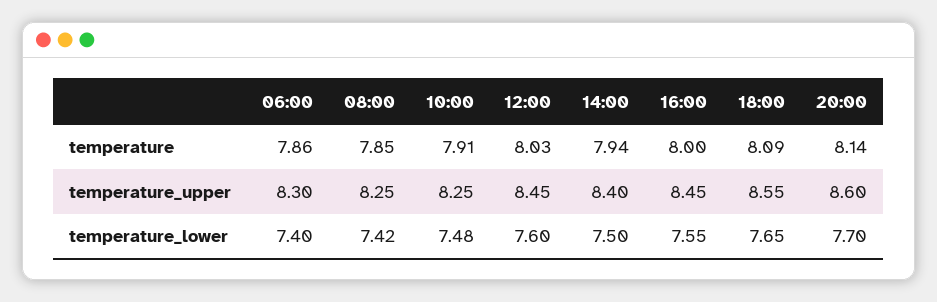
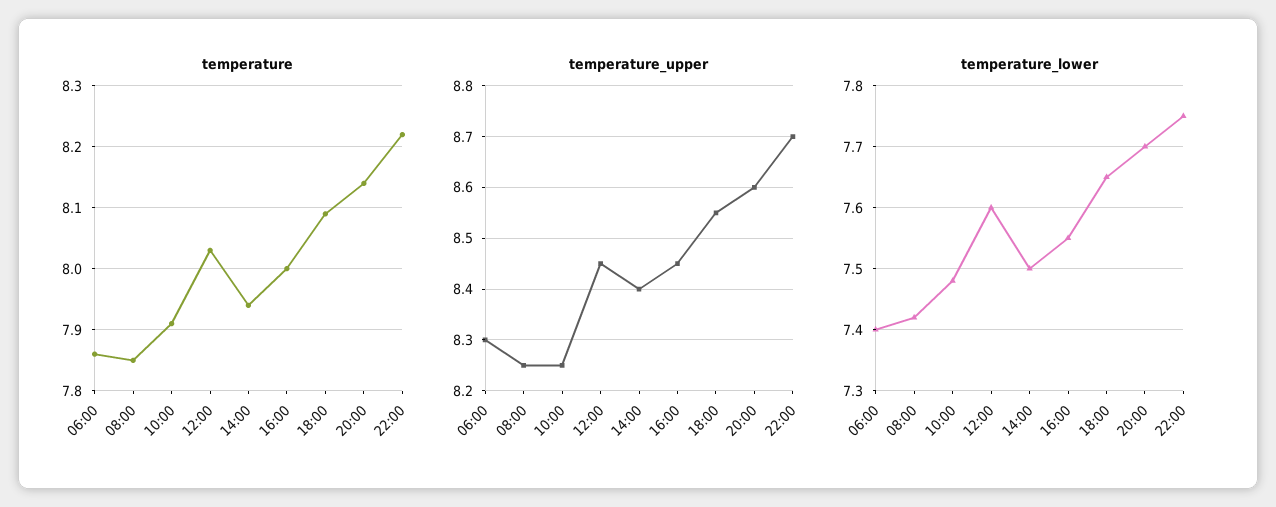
temperature, 22:00: none -> 8.22
temperature_upper, 22:00: none -> 8.7
temperature_lower, 22:00: none -> 7.75

